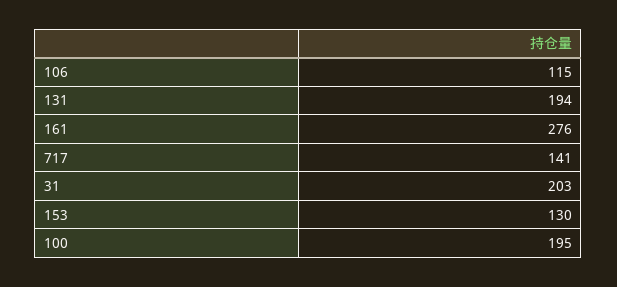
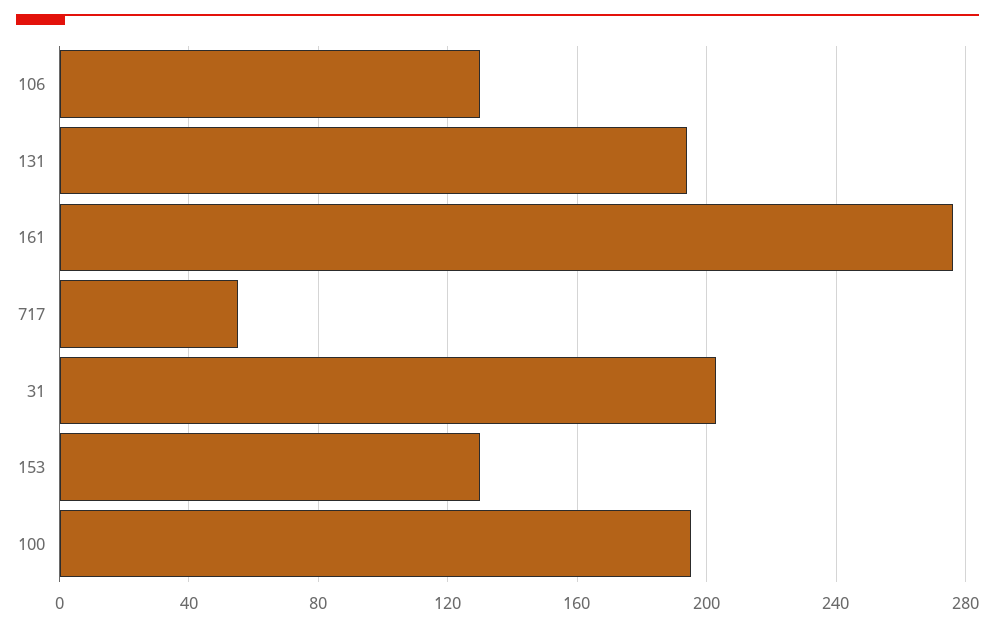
106: 115 -> 130
717: 141 -> 55

